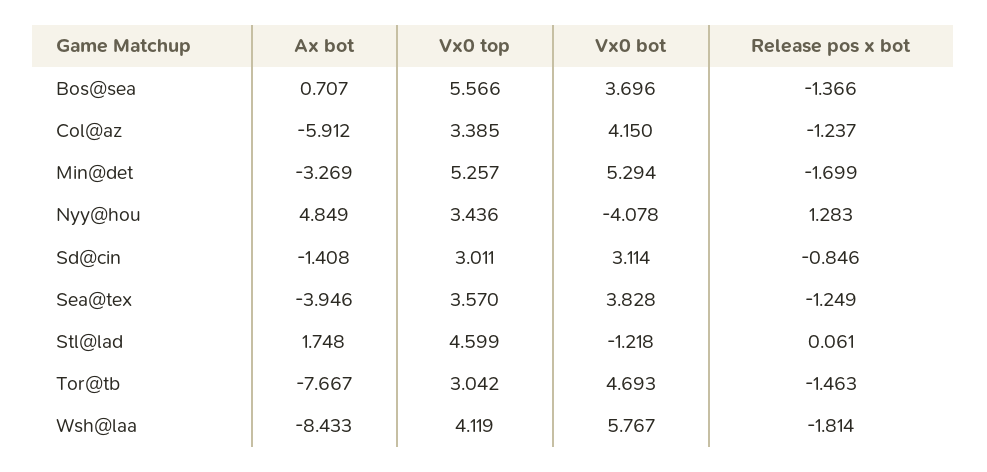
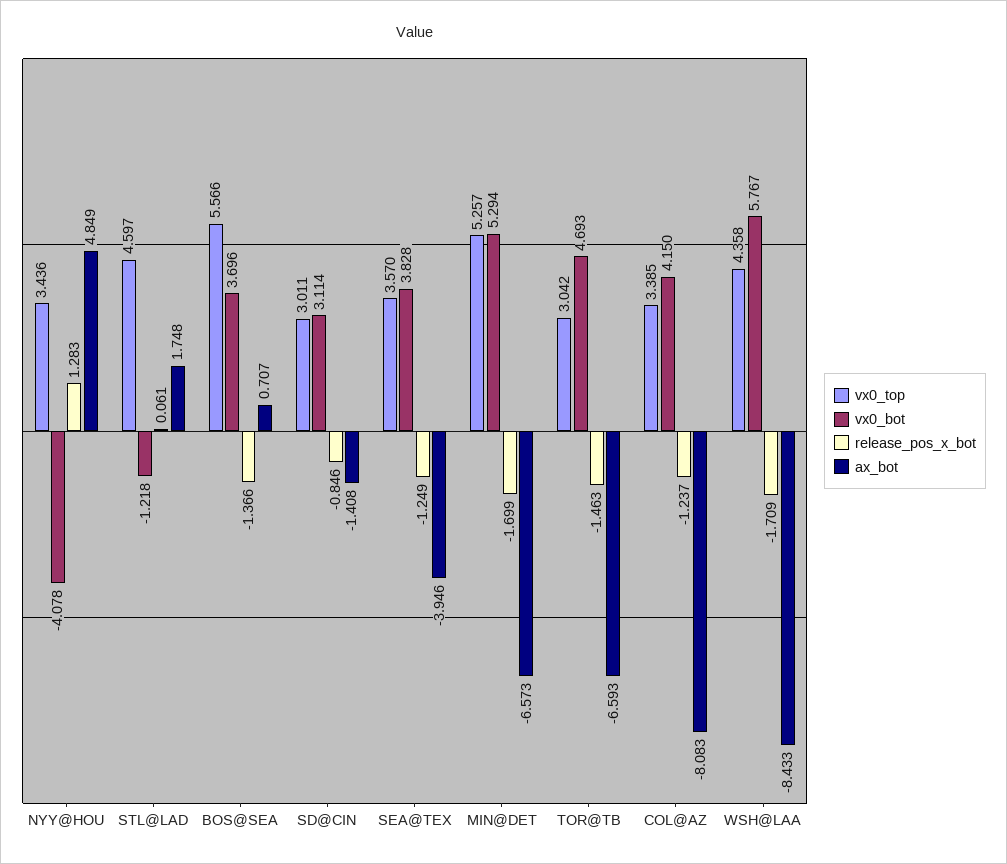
Ax bot, Col@az: -5.912 -> -8.083
Ax bot, Min@det: -3.269 -> -6.573
Vx0 top, Stl@lad: 4.599 -> 4.597
Ax bot, Tor@tb: -7.667 -> -6.593
Vx0 top, Wsh@laa: 4.119 -> 4.358
Release pos x bot, Wsh@laa: -1.814 -> -1.709

